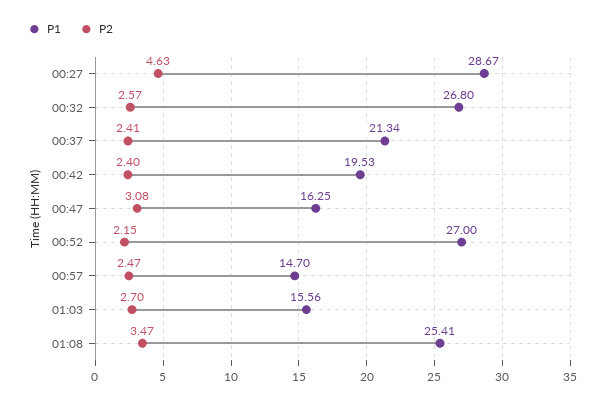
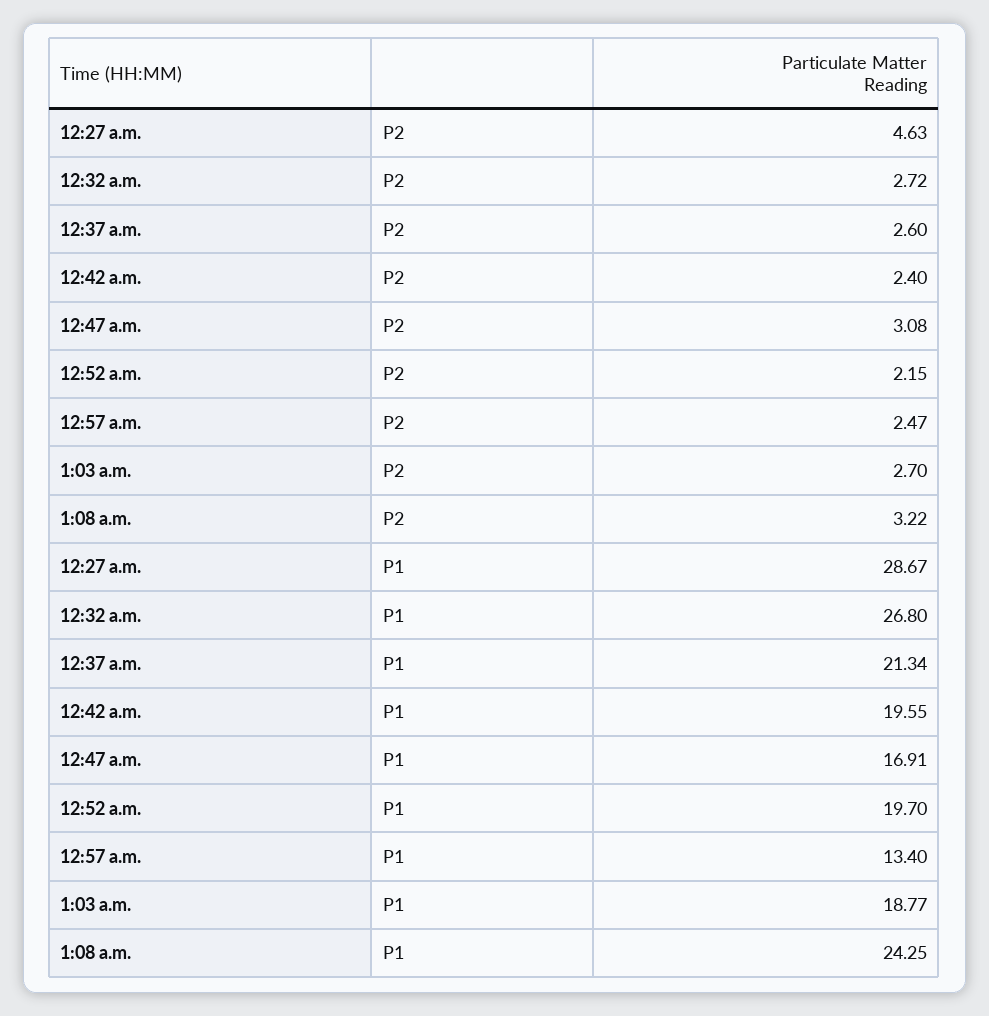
P2, 00:32: 2.57 -> 2.72
P2, 00:37: 2.41 -> 2.6
P1, 00:42: 19.53 -> 19.55
P1, 00:47: 16.25 -> 16.91
P1, 00:52: 27 -> 19.7
P1, 00:57: 14.7 -> 13.4
P1, 01:03: 15.56 -> 18.77
P1, 01:08: 25.41 -> 24.25
P2, 01:08: 3.47 -> 3.22

